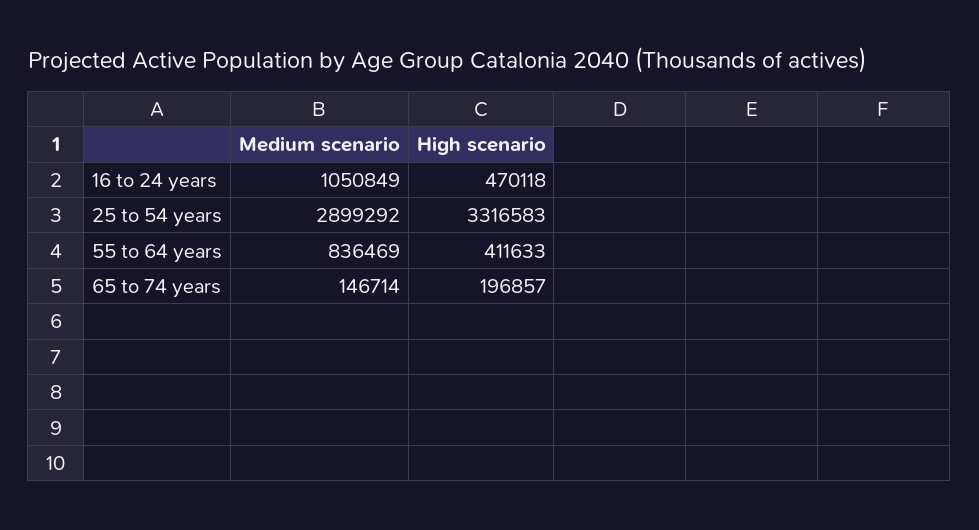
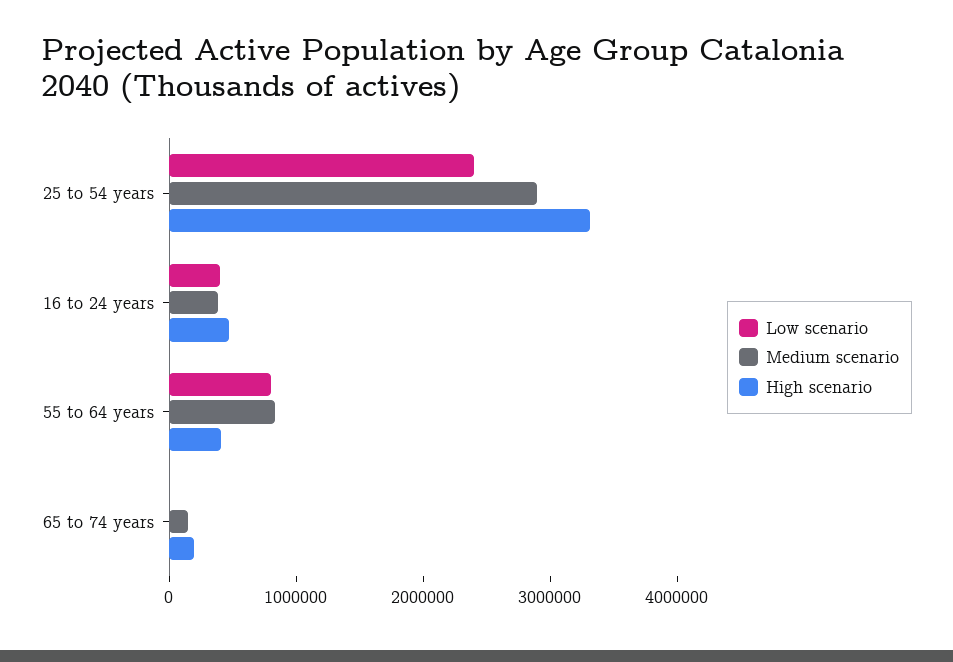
Medium scenario, 16 to 24 years: 1050849 -> 400000
Low scenario, 25 to 54 years: none -> 2400000
Low scenario, 16 to 24 years: none -> 400000
Low scenario, 55 to 64 years: none -> 800000
Low scenario, 65 to 74 years: none -> 0

